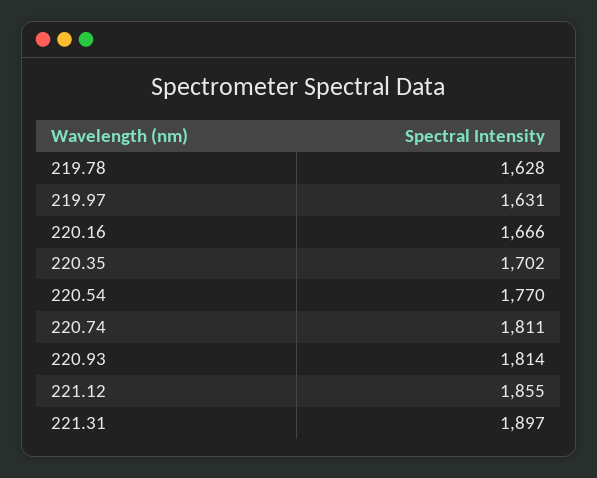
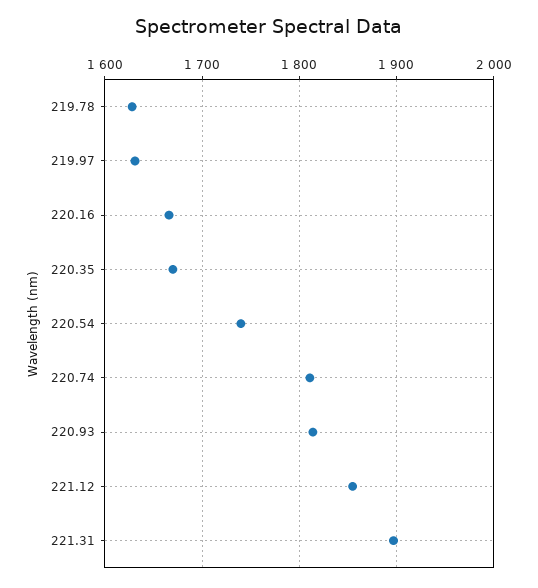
220.35: 1702 -> 1670
220.54: 1770 -> 1740

